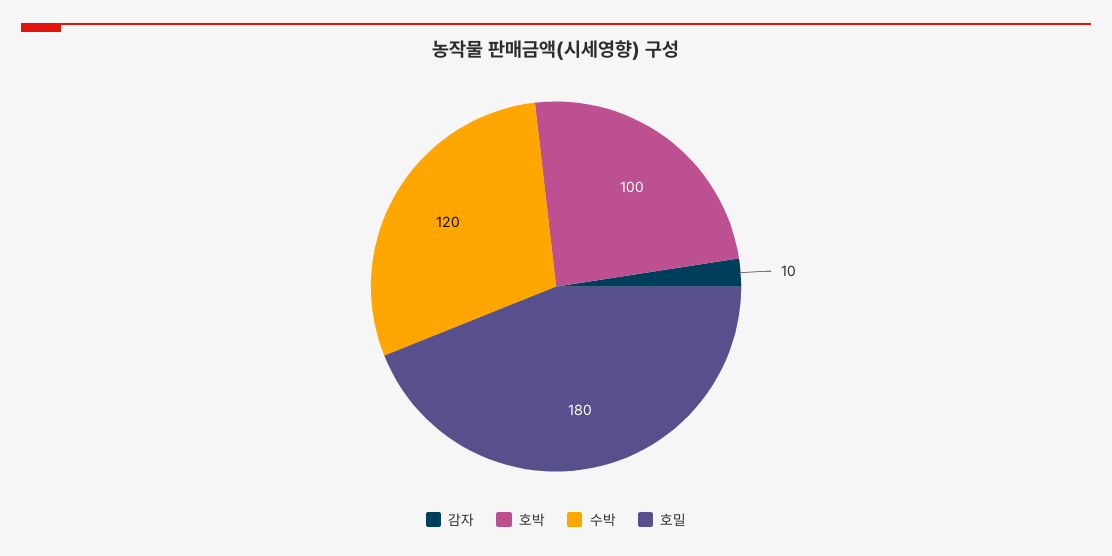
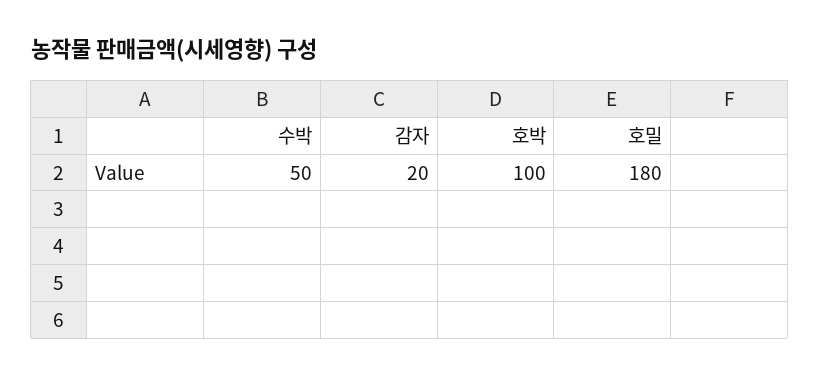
감자: 10 -> 20
수박: 120 -> 50

